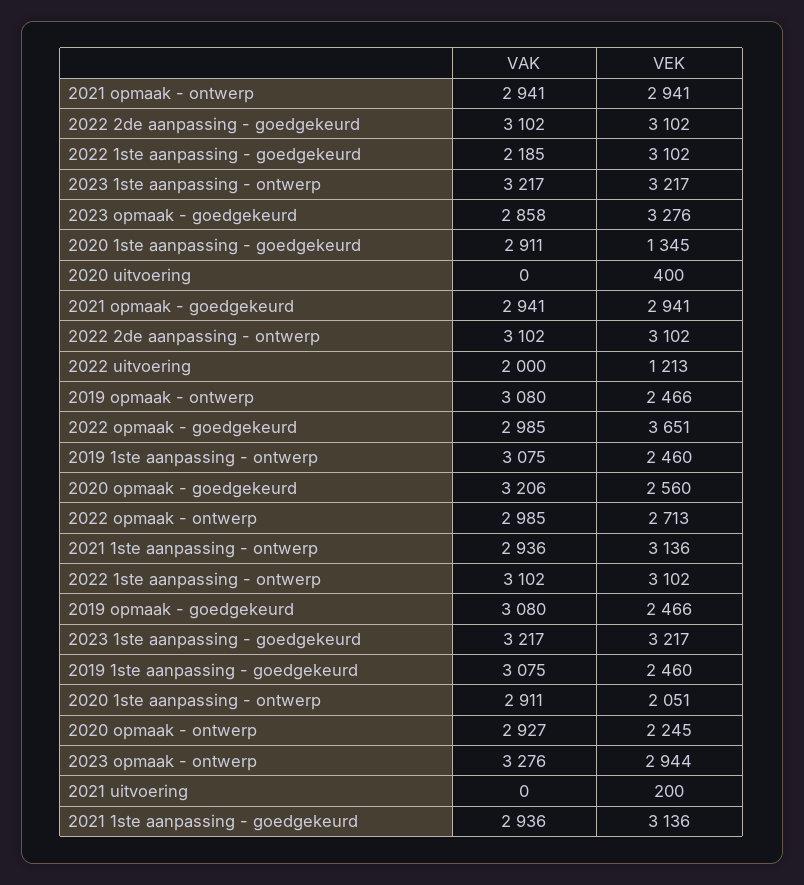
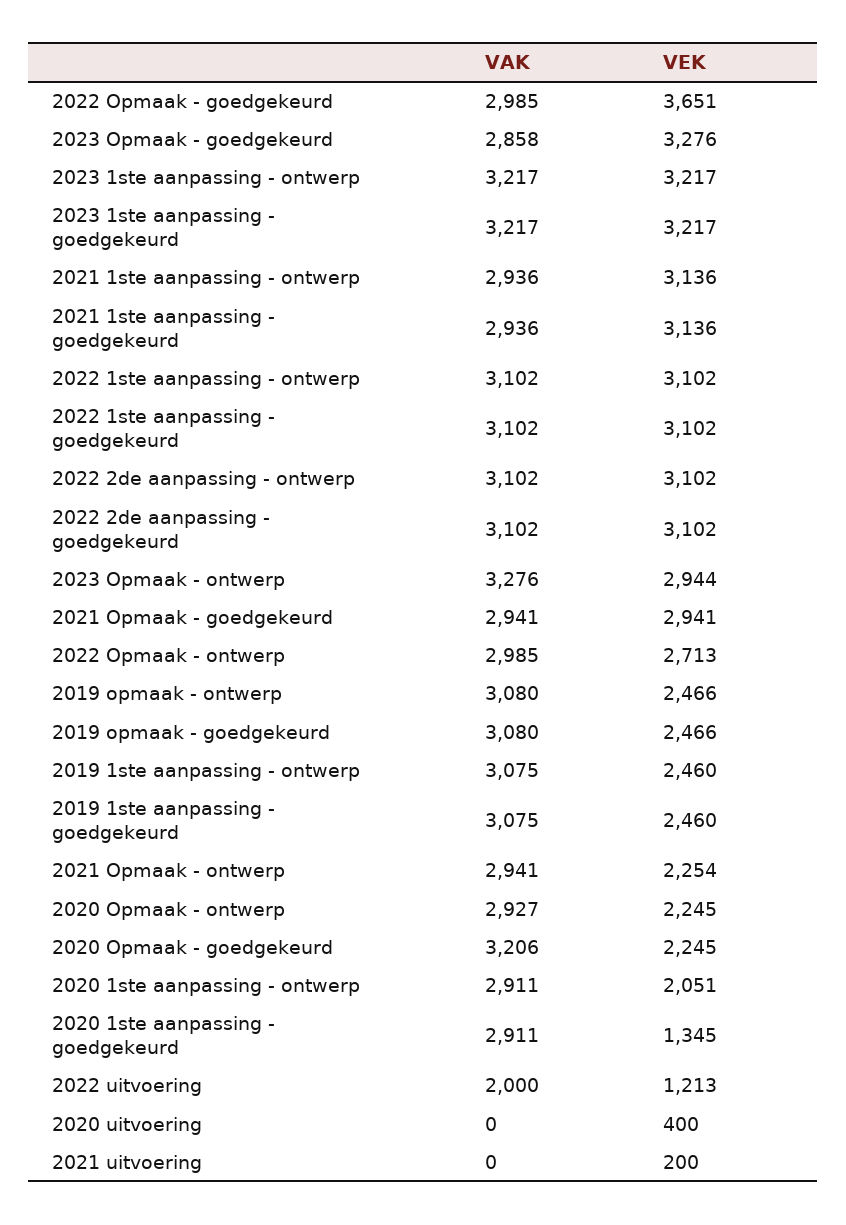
VEK, 2021 opmaak - ontwerp: 2941 -> 2254
VAK, 2022 1ste aanpassing - goedgekeurd: 2185 -> 3102
VEK, 2020 opmaak - goedgekeurd: 2560 -> 2245

